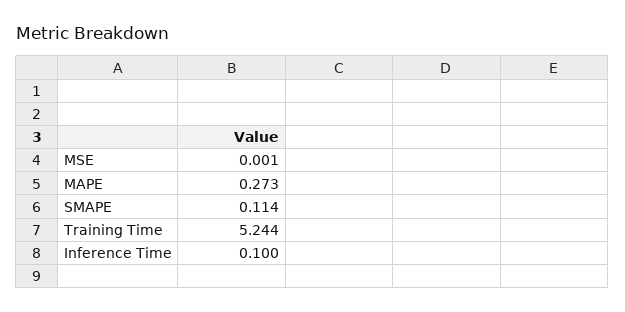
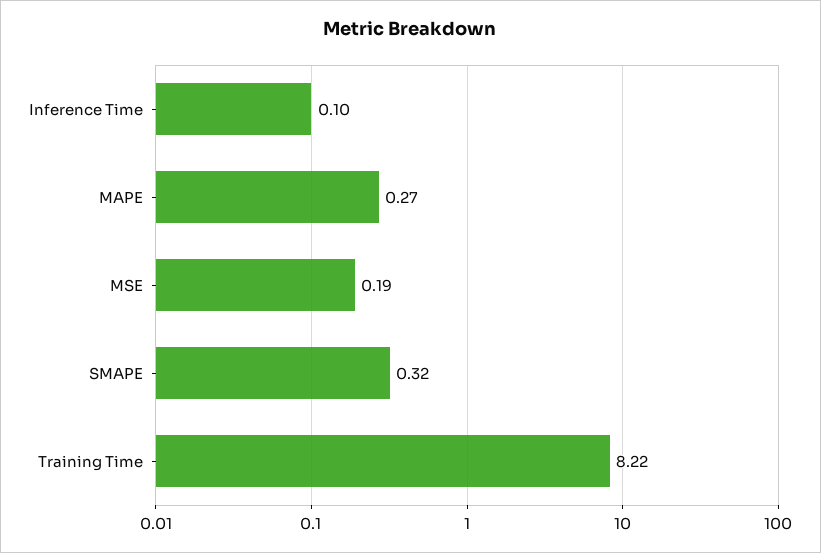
MSE: 0.001 -> 0.19
SMAPE: 0.114 -> 0.32
Training Time: 5.244 -> 8.22

